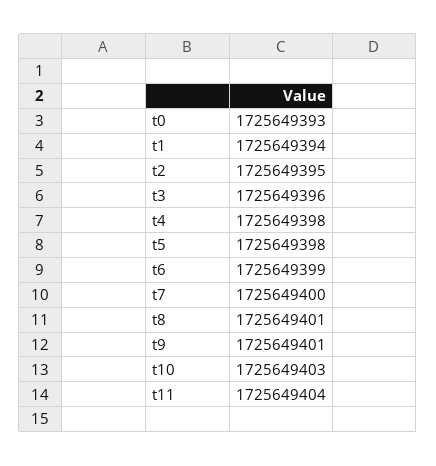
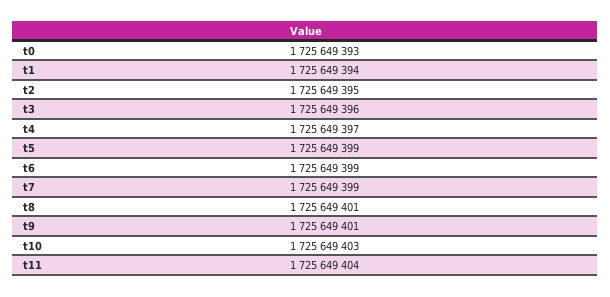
t4: 1725649398 -> 1725649397
t5: 1725649398 -> 1725649399
t7: 1725649400 -> 1725649399

